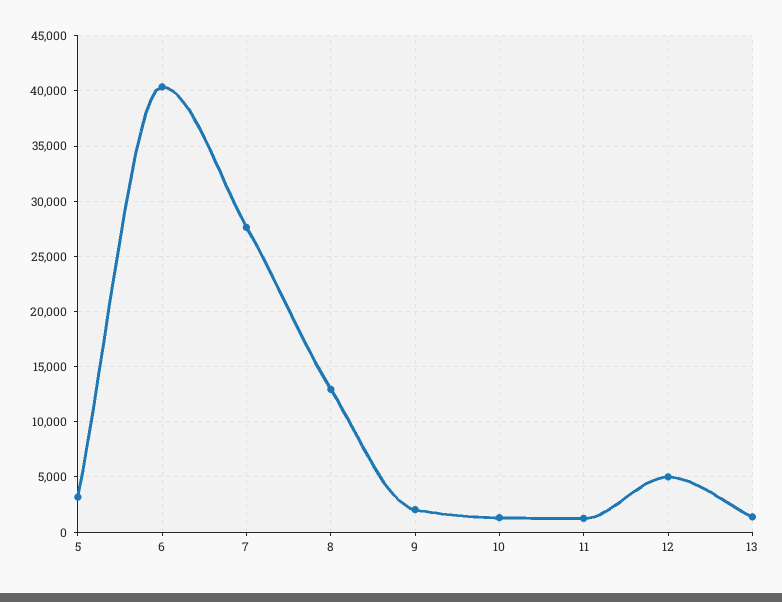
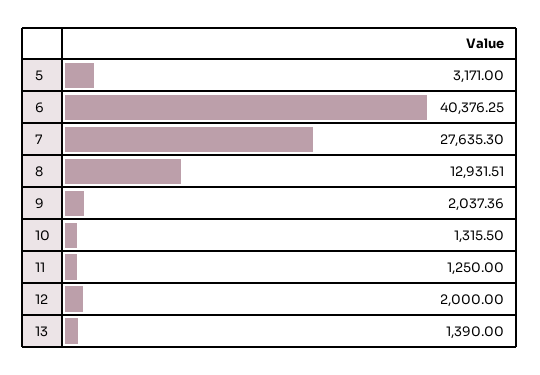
12: 5000 -> 2000

